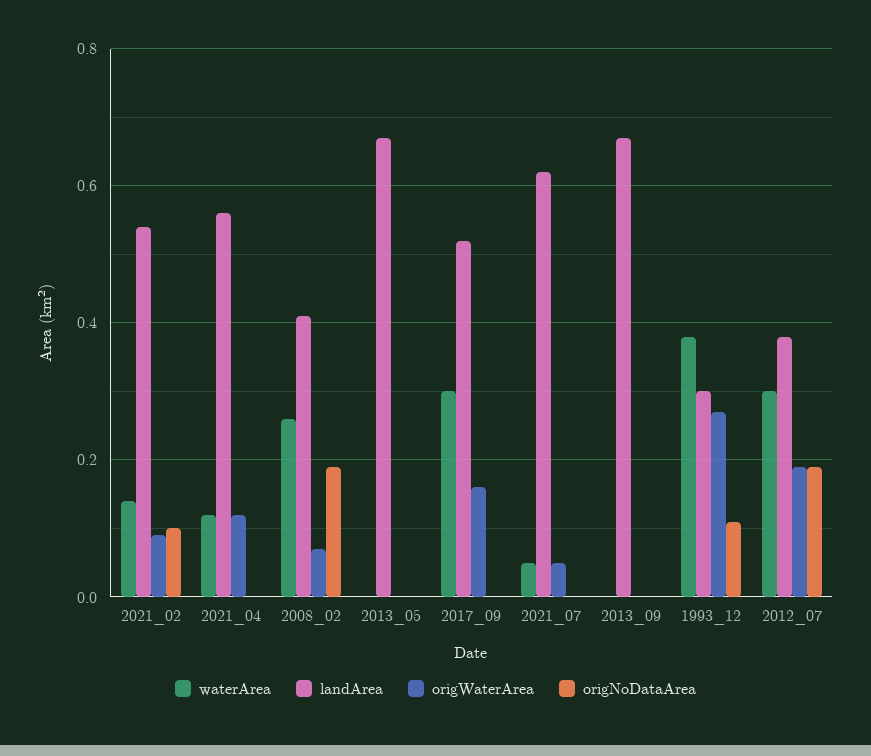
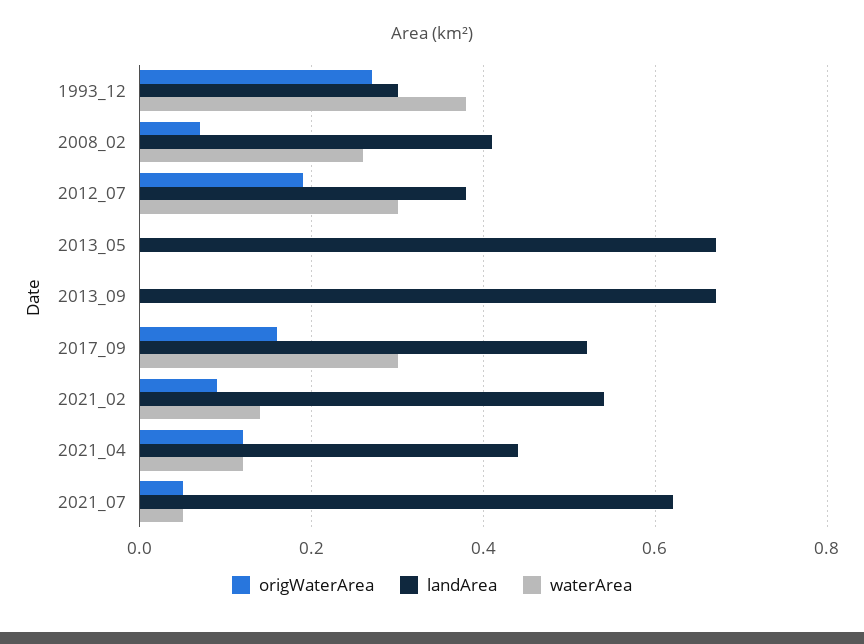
origNoDataArea, 2021_02: 0.1 -> none
landArea, 2021_04: 0.55 -> 0.45
origNoDataArea, 2021_04: 0 -> none
origNoDataArea, 2008_02: 0.2 -> none
origNoDataArea, 2013_05: 0 -> none
origNoDataArea, 2017_09: 0 -> none
origNoDataArea, 2021_07: 0 -> none
origNoDataArea, 2013_09: 0 -> none
origNoDataArea, 1993_12: 0.1 -> none
origNoDataArea, 2012_07: 0.2 -> none

